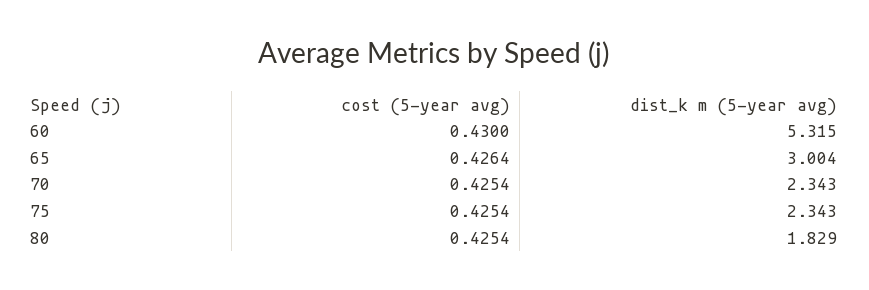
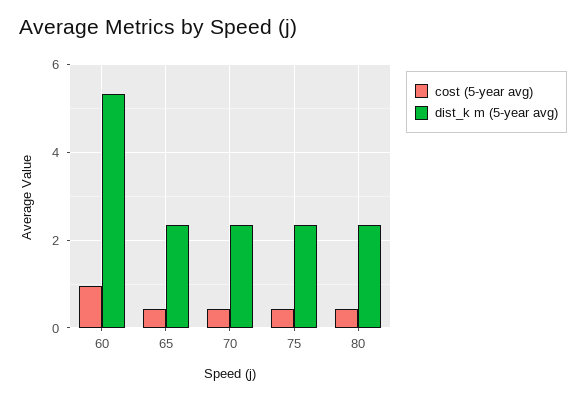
cost (5-year avg), 60: 0.43 -> 1
dist_k m (5-year avg), 65: 3.004 -> 2.4
dist_k m (5-year avg), 80: 1.829 -> 2.4

